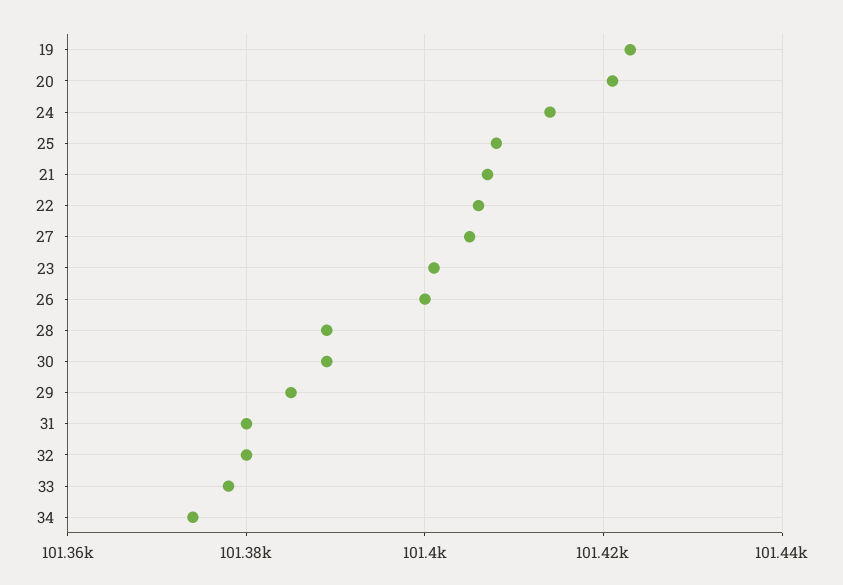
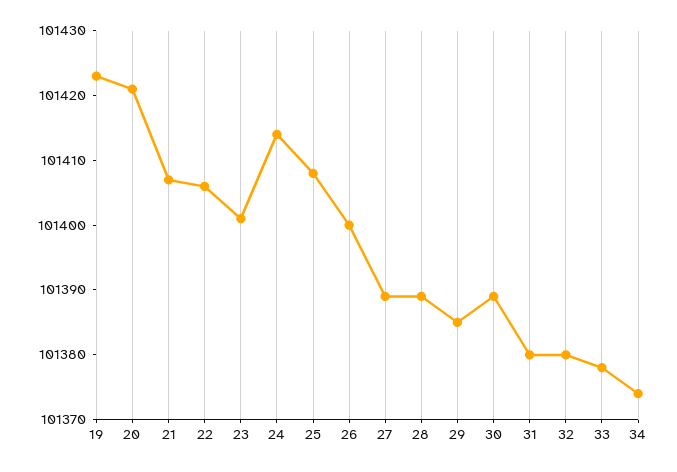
27: 101405 -> 101390

